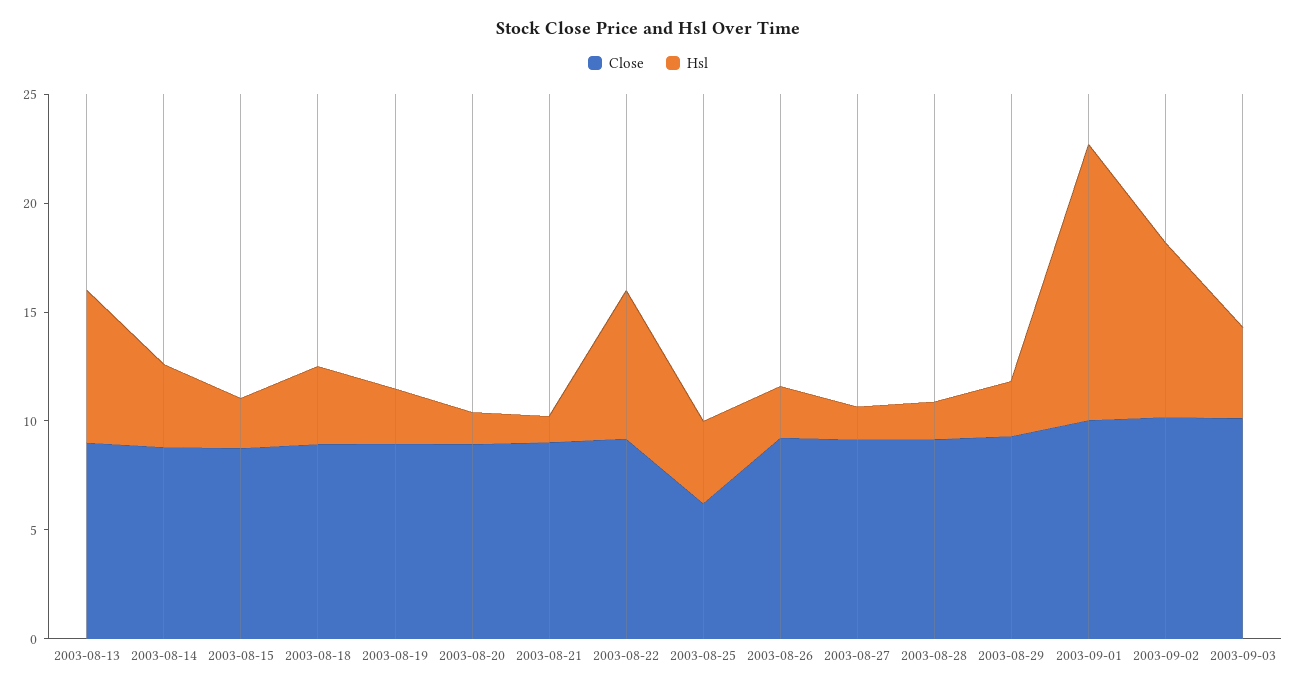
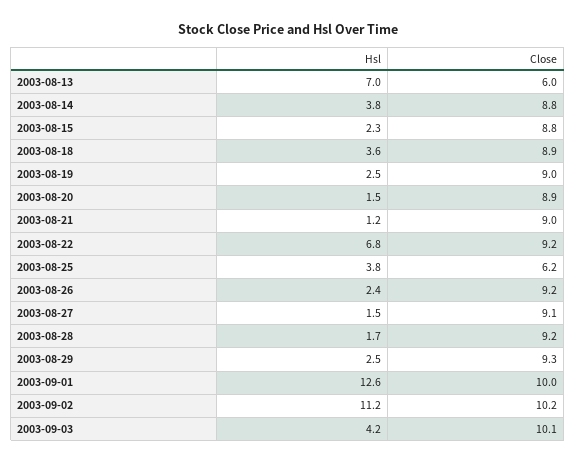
Close, 2003-08-13: 9 -> 6
Hsl, 2003-09-02: 8 -> 11.2

